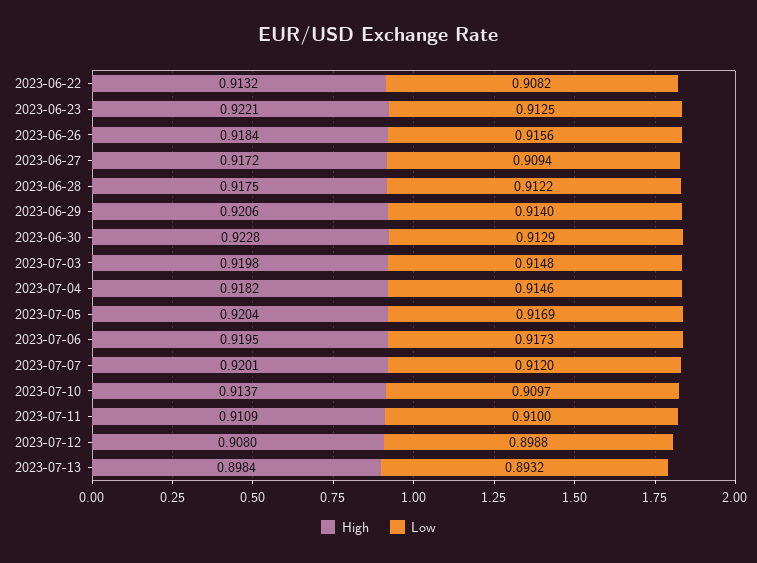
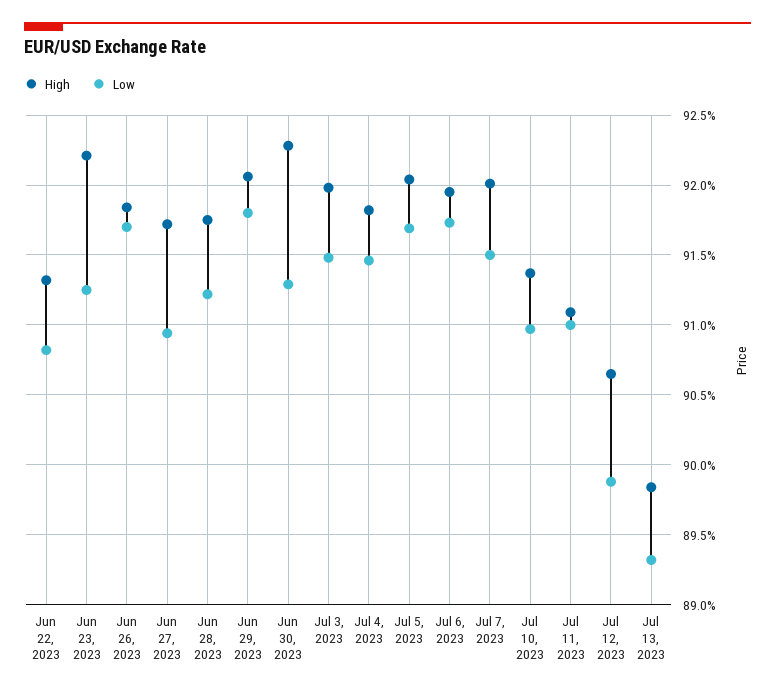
Low, 2023-06-26: 0.9156 -> 0.917
Low, 2023-06-29: 0.914 -> 0.918
Low, 2023-07-07: 0.912 -> 0.915
High, 2023-07-12: 0.908 -> 0.9065

